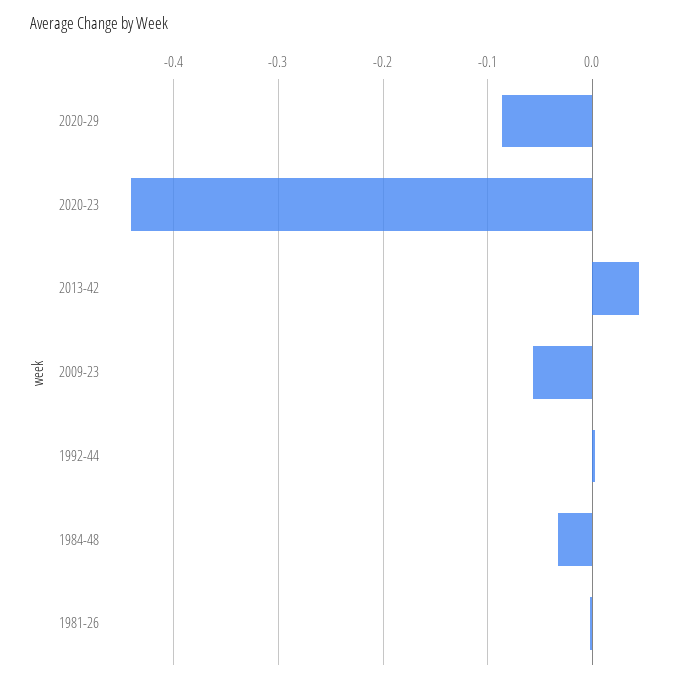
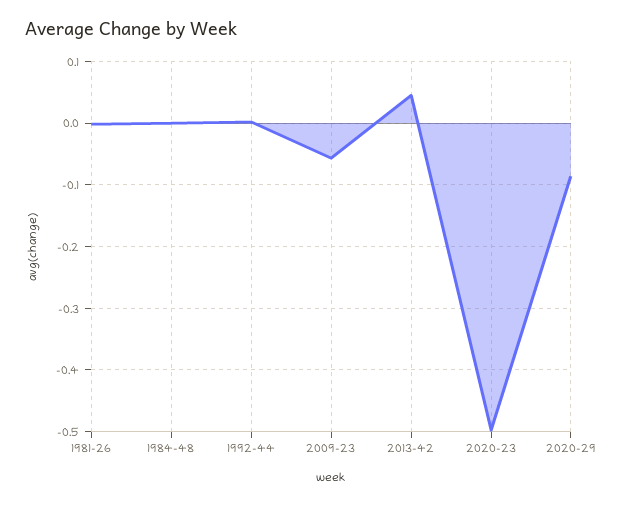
2020-23: -0.44 -> -0.5
1984-48: -0.03 -> 0

